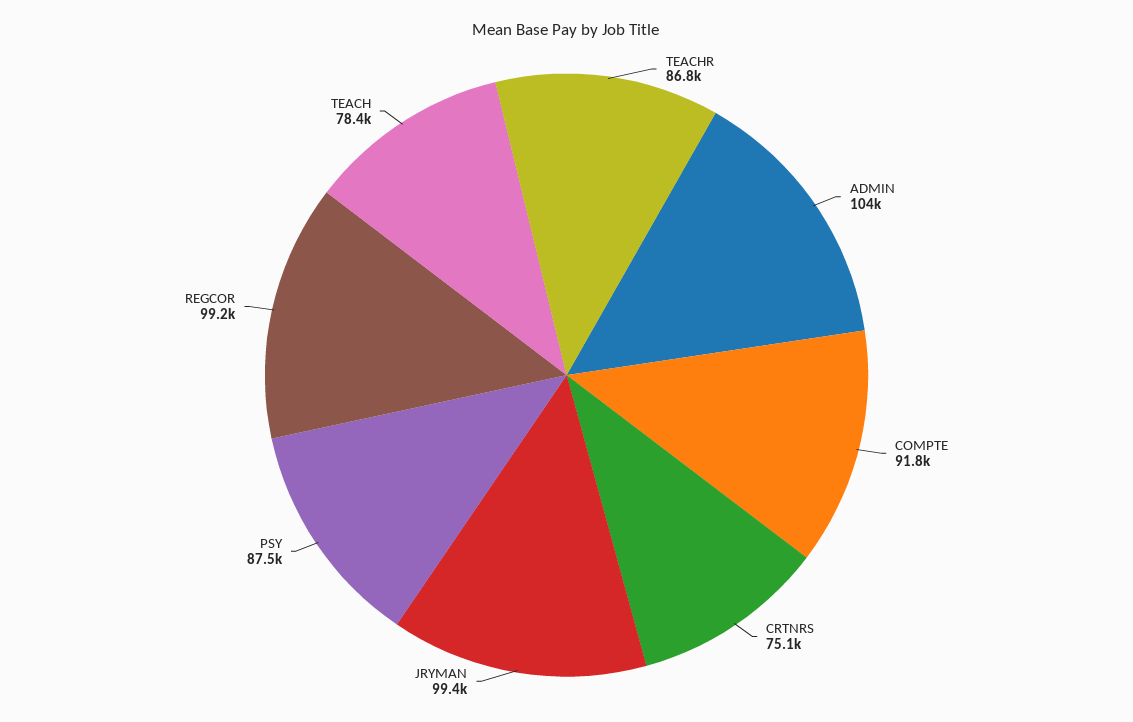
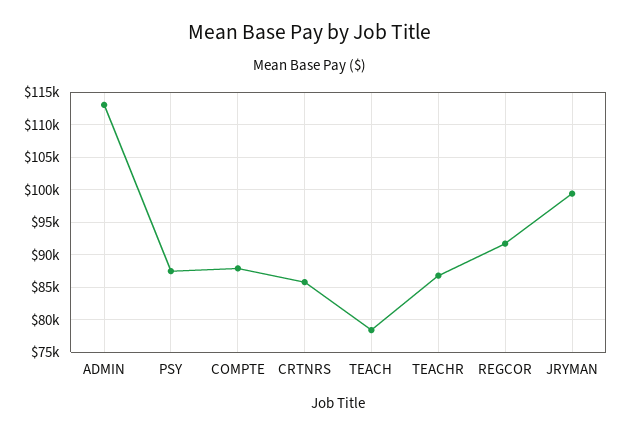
ADMIN: 104000 -> 113000
COMPTE: 91800 -> 88000
CRTNRS: 75100 -> 86000
REGCOR: 99200 -> 92000

